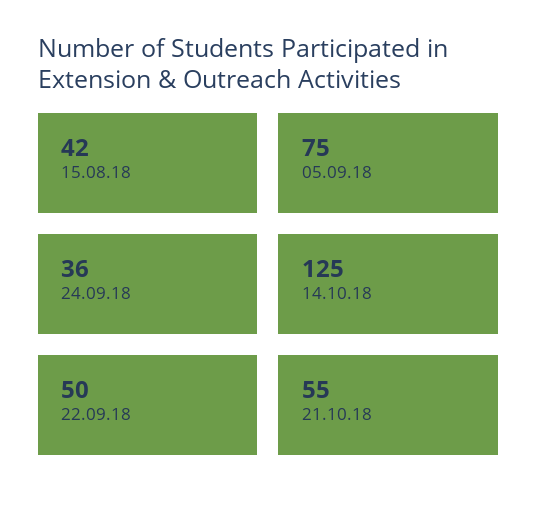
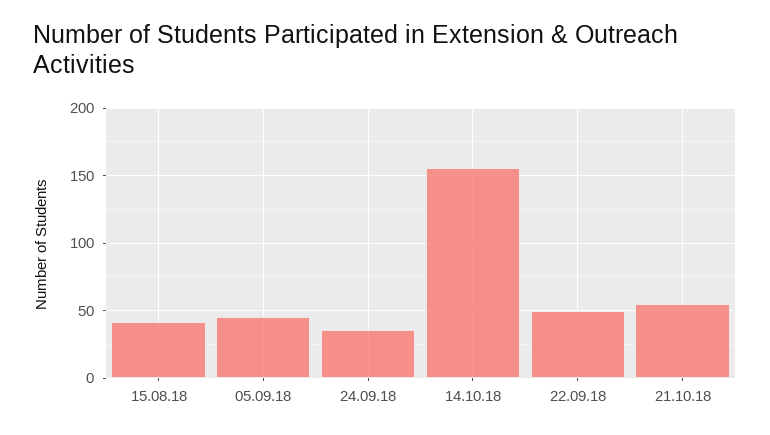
05.09.18: 75 -> 45
14.10.18: 125 -> 155

